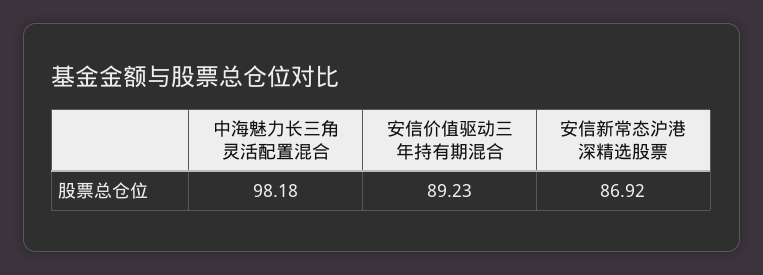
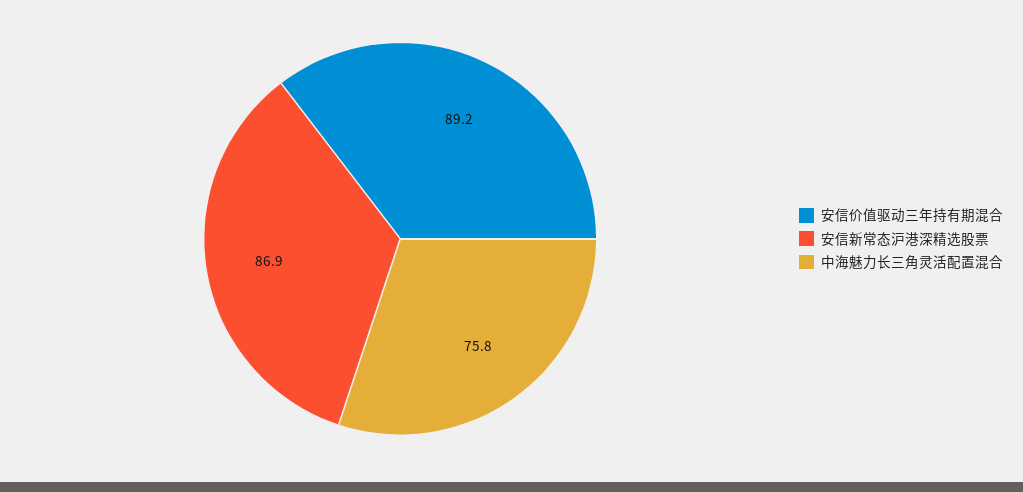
中海魅力长三角灵活配置混合: 98.18 -> 75.8

